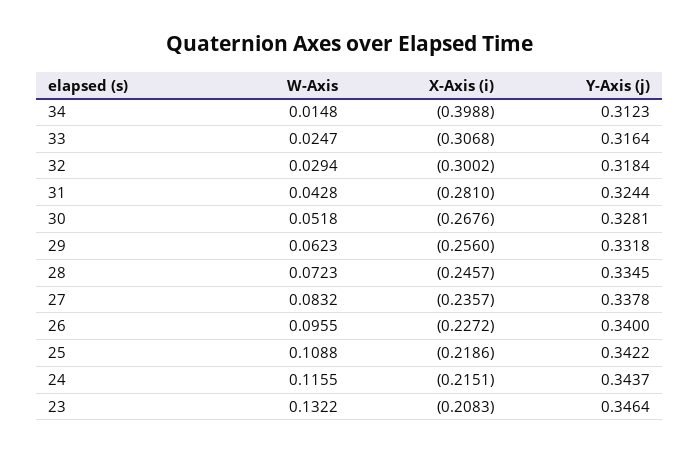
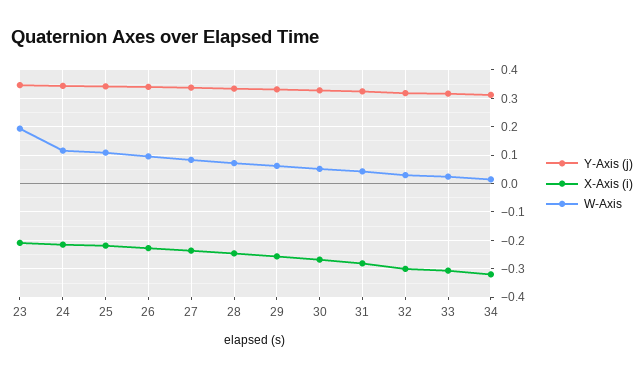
X-Axis (i), 34: -0.3988 -> -0.325
W-Axis, 23: 0.1322 -> 0.2

